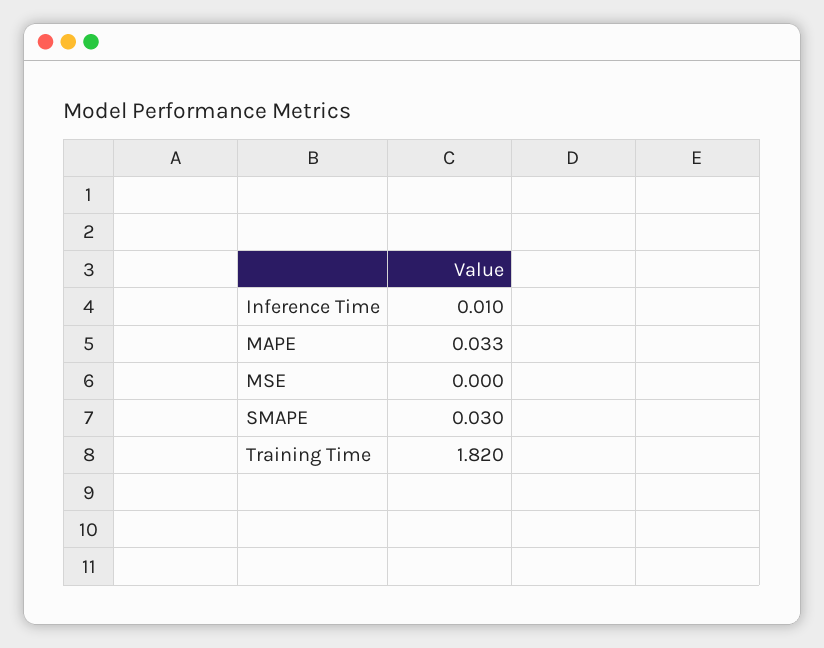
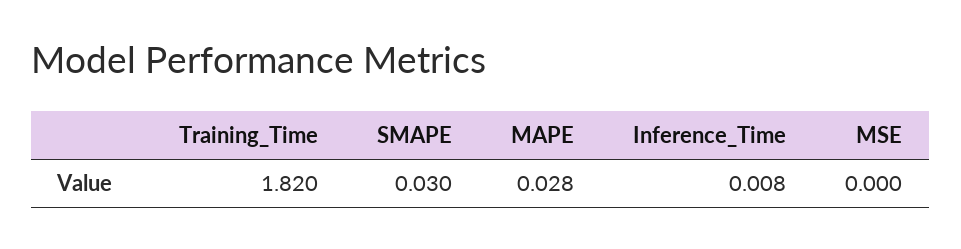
Inference Time: 0.01 -> 0.008
MAPE: 0.033 -> 0.028

